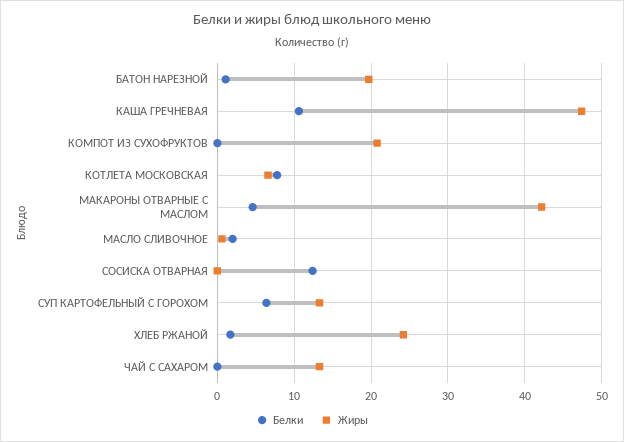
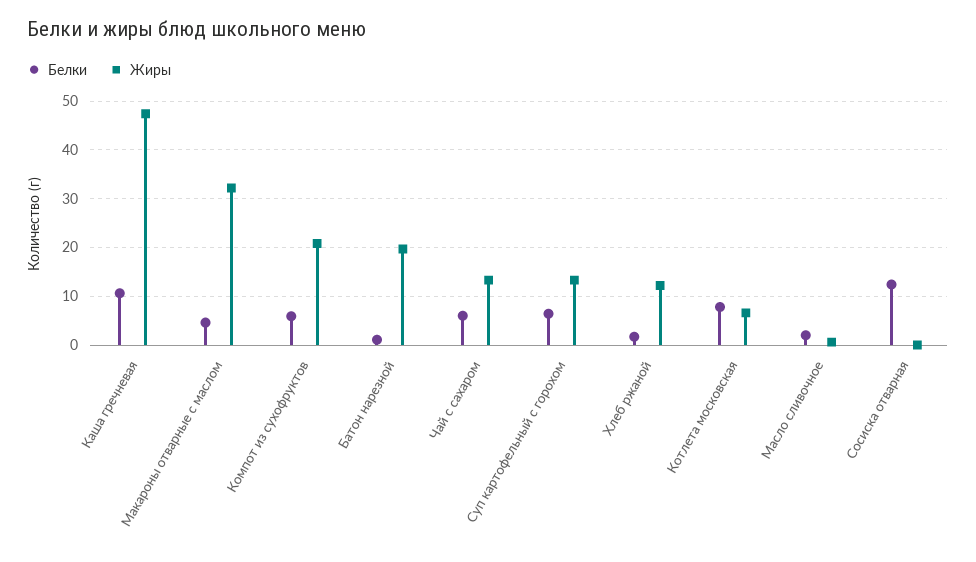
Белки, КОМПОТ ИЗ СУХОФРУКТОВ: 0 -> 6
Жиры, МАКАРОНЫ ОТВАРНЫЕ С МАСЛОМ: 42 -> 32
Жиры, ХЛЕБ РЖАНОЙ: 24 -> 12
Белки, ЧАЙ С САХАРОМ: 0 -> 6

